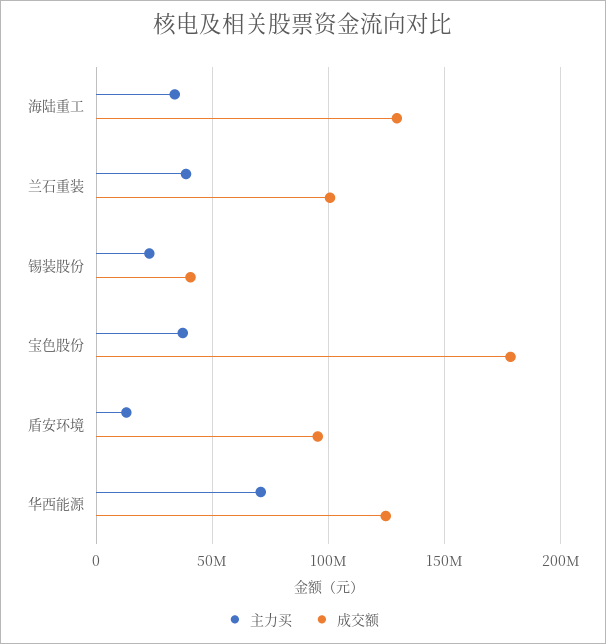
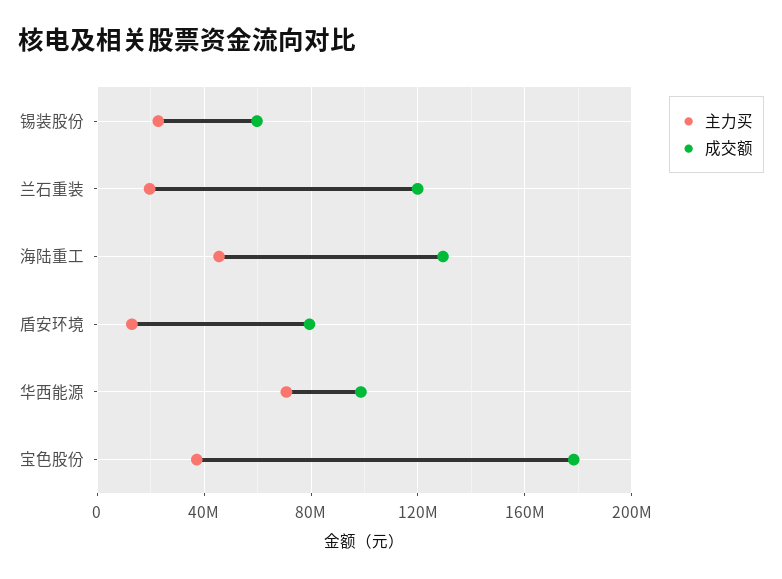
主力买, 海陆重工: 35000000 -> 45000000
主力买, 兰石重装: 40000000 -> 20000000
成交额, 兰石重装: 100000000 -> 120000000
成交额, 锡装股份: 40000000 -> 60000000
成交额, 盾安环境: 95000000 -> 80000000
成交额, 华西能源: 125000000 -> 100000000

